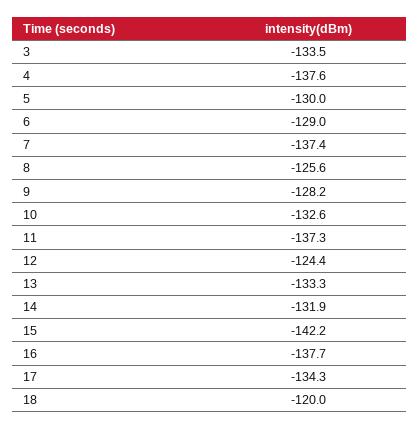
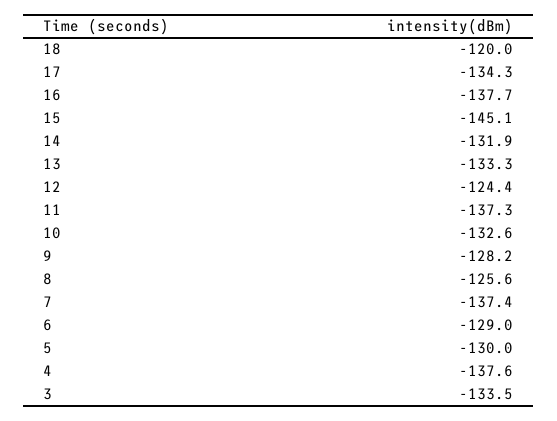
15: -142.2 -> -145.1

